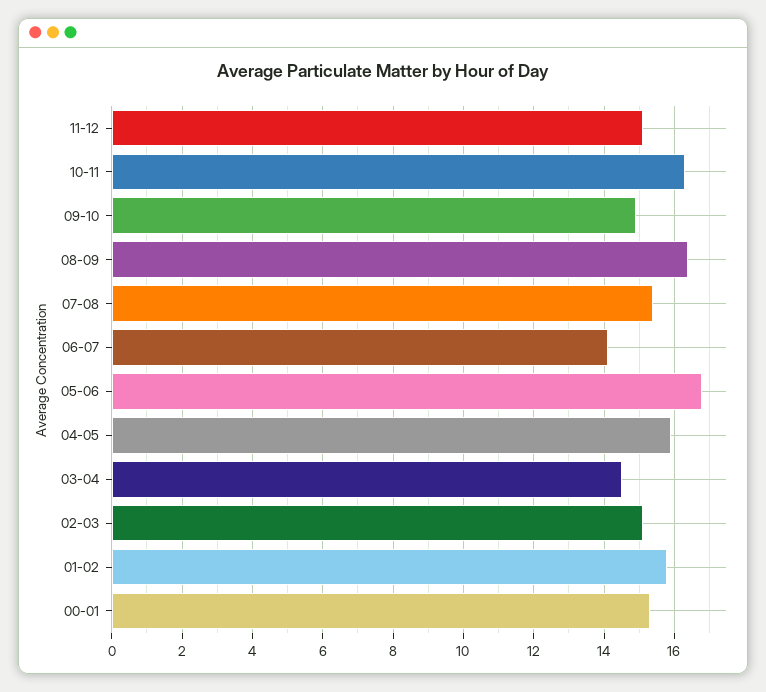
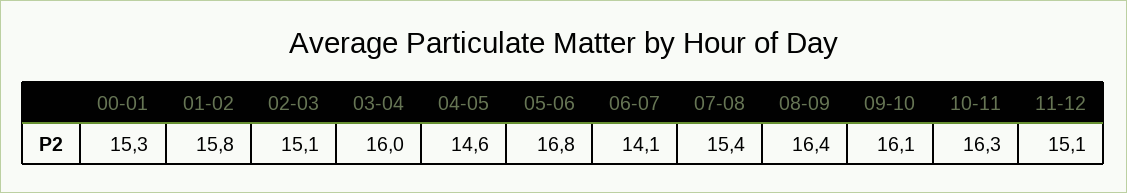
09-10: 15 -> 16.1
04-05: 16 -> 14.6
03-04: 14.5 -> 16

